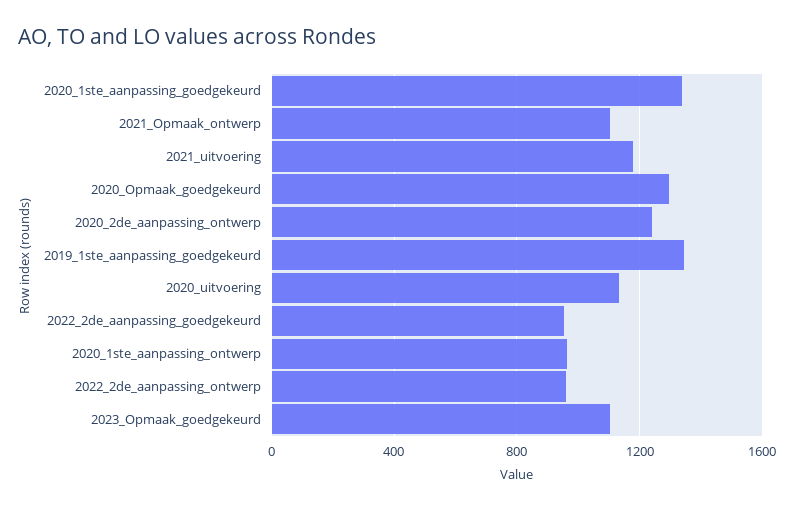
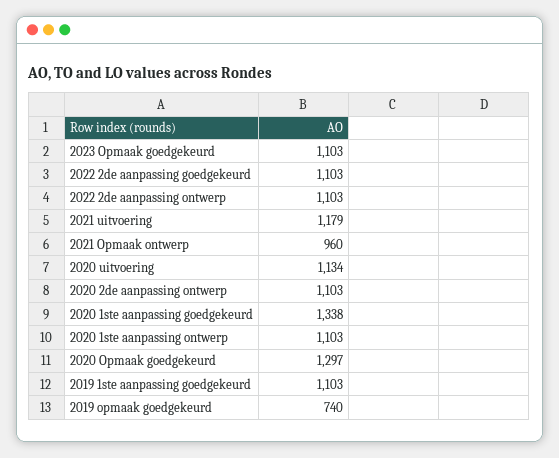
2021_Opmaak_ontwerp: 1100 -> 960
2020_2de_aanpassing_ontwerp: 1250 -> 1103
2019_1ste_aanpassing_goedgekeurd: 1350 -> 1103
2022_2de_aanpassing_goedgekeurd: 950 -> 1103
2020_1ste_aanpassing_ontwerp: 950 -> 1103
2022_2de_aanpassing_ontwerp: 950 -> 1103
2019 opmaak goedgekeurd: none -> 740

